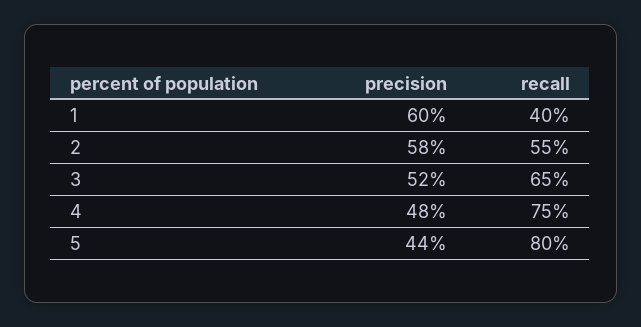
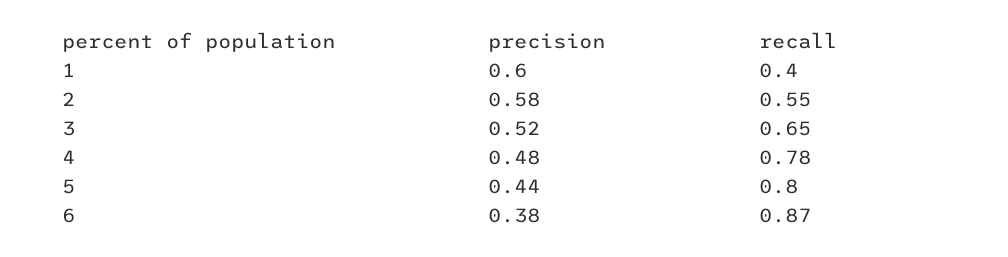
recall, 4: 0.75 -> 0.78
precision, 6: none -> 0.38
recall, 6: none -> 0.87

